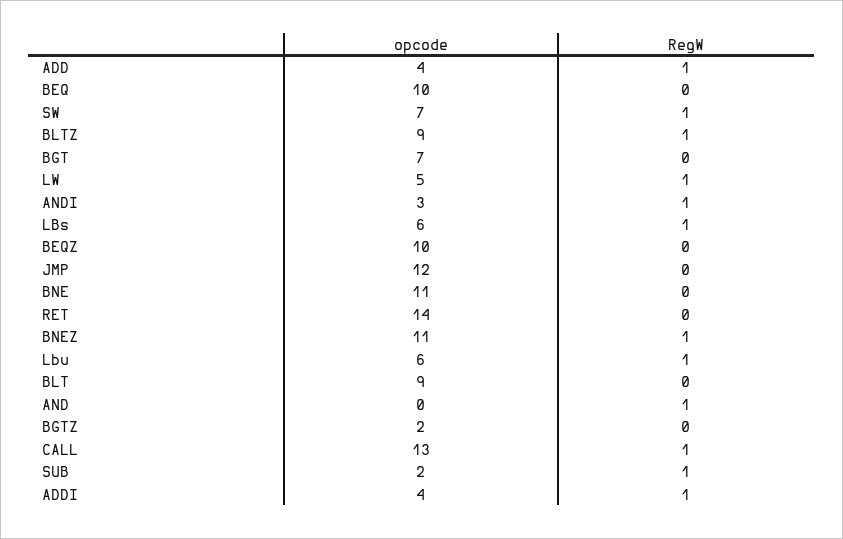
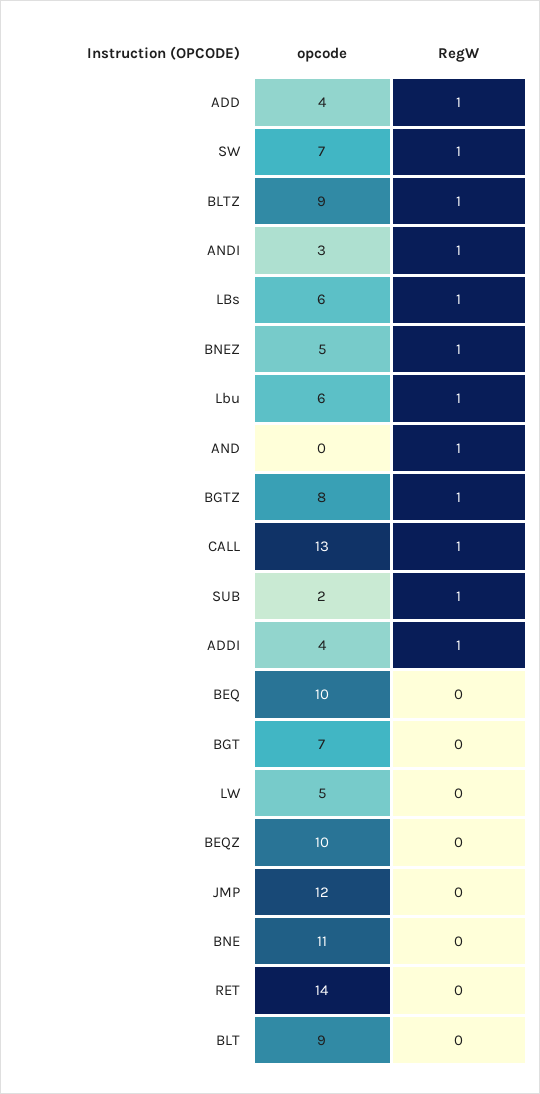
RegW, LW: 1 -> 0
opcode, BNEZ: 11 -> 5
opcode, BGTZ: 2 -> 8
RegW, BGTZ: 0 -> 1

